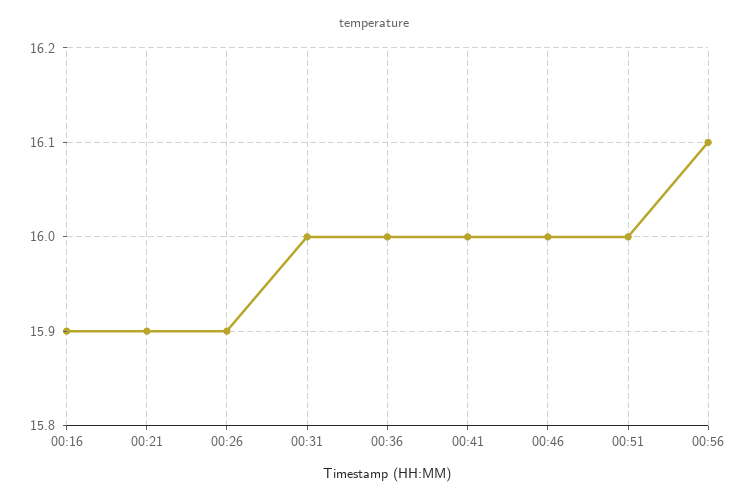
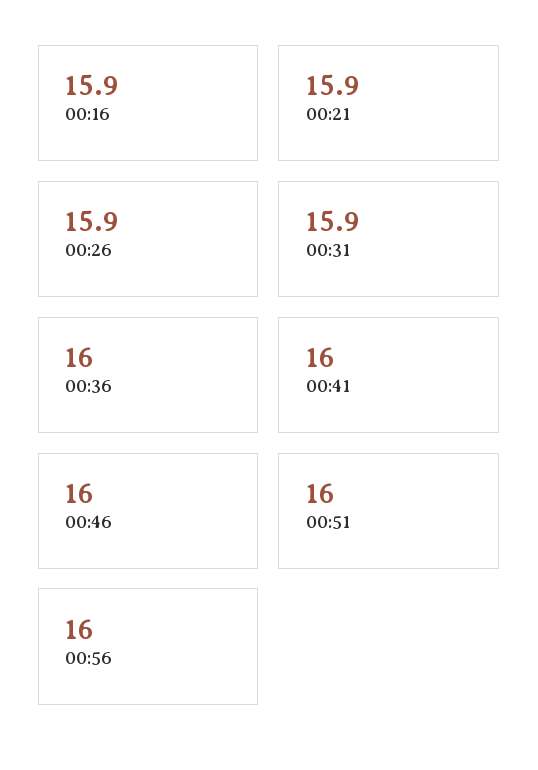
00:31: 16 -> 15.9
00:56: 16.1 -> 16

